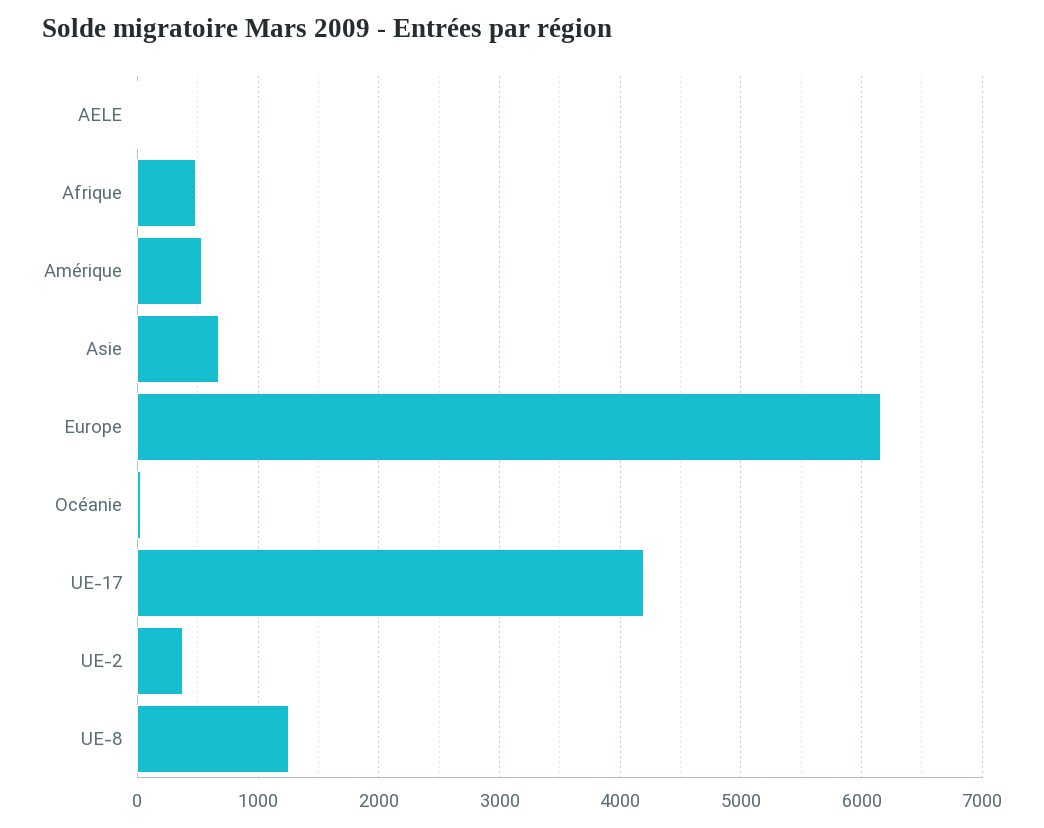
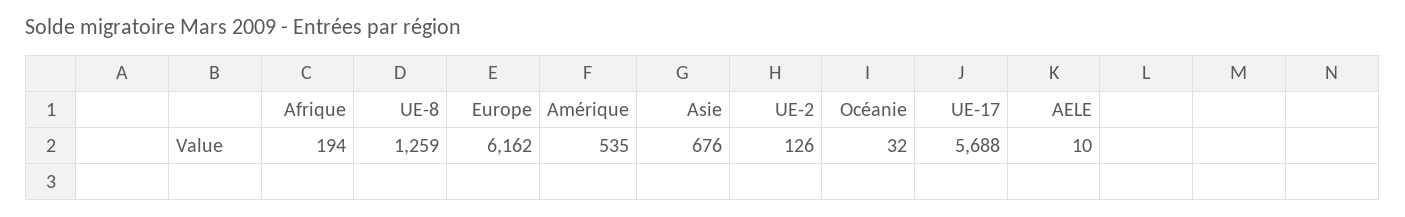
Afrique: 500 -> 194
UE-17: 4200 -> 5688
UE-2: 400 -> 126

